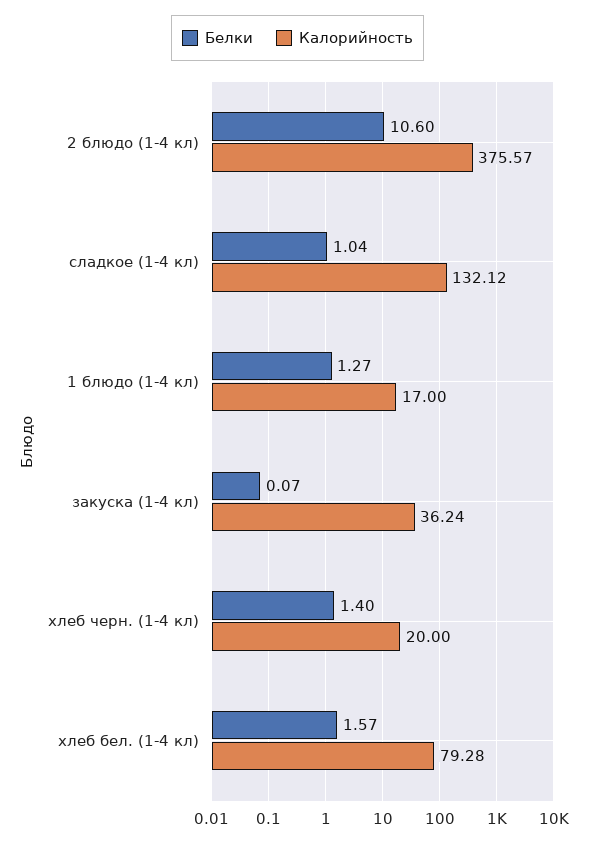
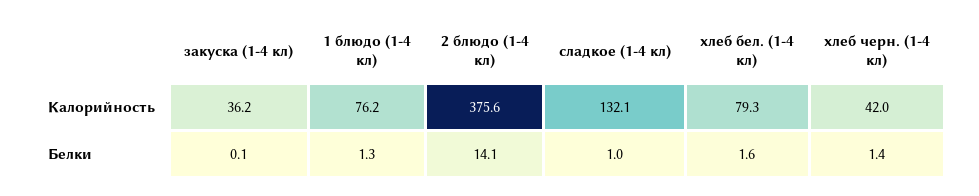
Белки, 2 блюдо (1-4 кл): 10.6 -> 14.1
Калорийность, 1 блюдо (1-4 кл): 17 -> 76.2
Калорийность, хлеб черн. (1-4 кл): 20 -> 42

